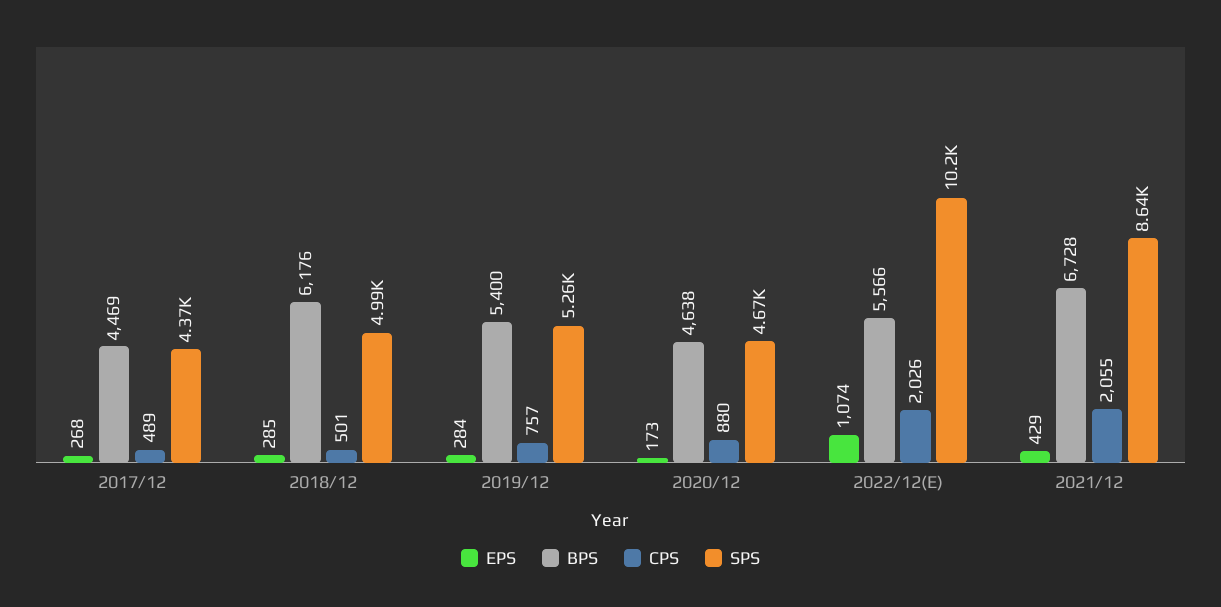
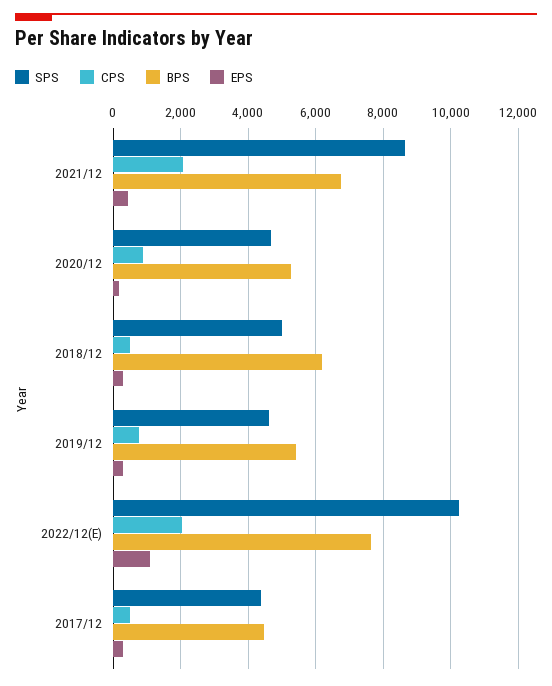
SPS, 2019/12: 5260 -> 4600
BPS, 2020/12: 4638 -> 5200
BPS, 2022/12(E): 5566 -> 7600

